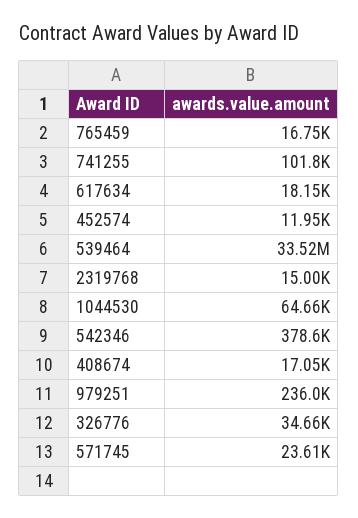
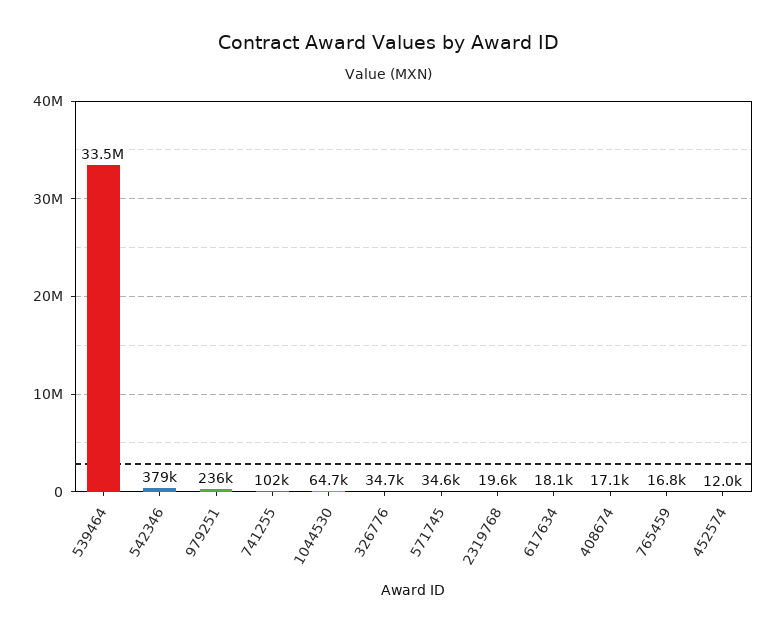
2319768: 15000 -> 19600
571745: 23610 -> 34600

